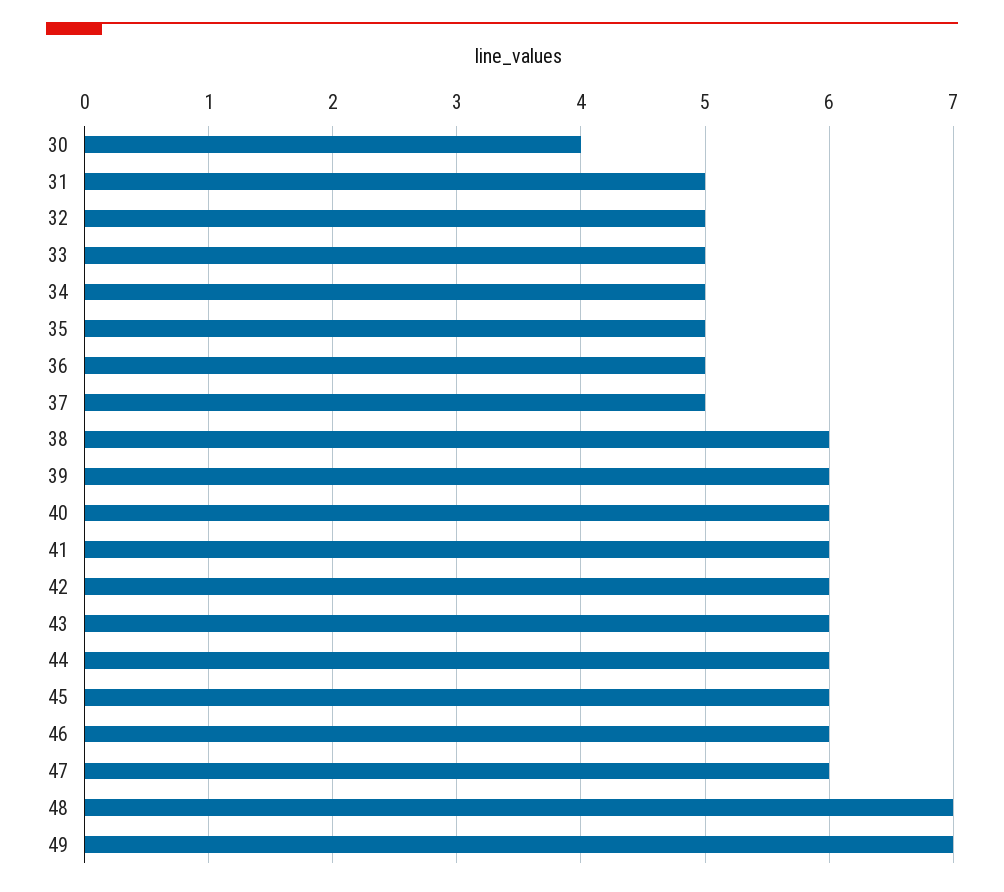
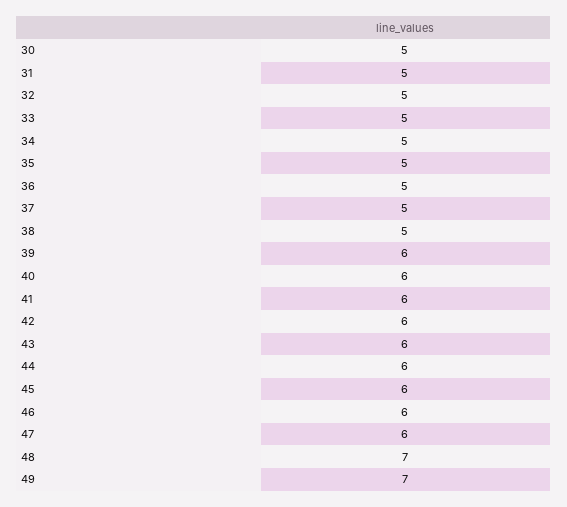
30: 4 -> 5
38: 6 -> 5

